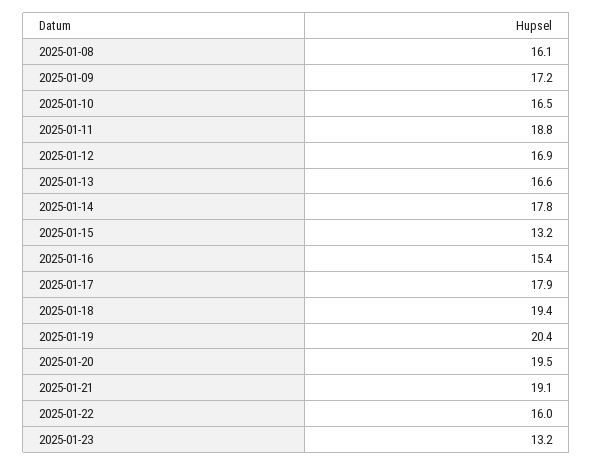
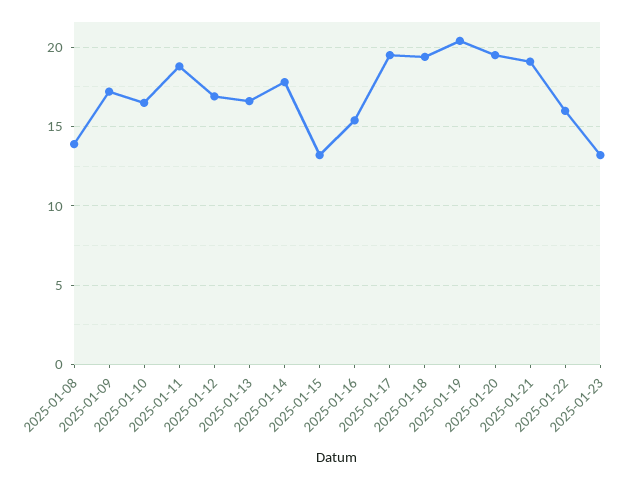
2025-01-08: 16.1 -> 14
2025-01-17: 17.9 -> 19.5

